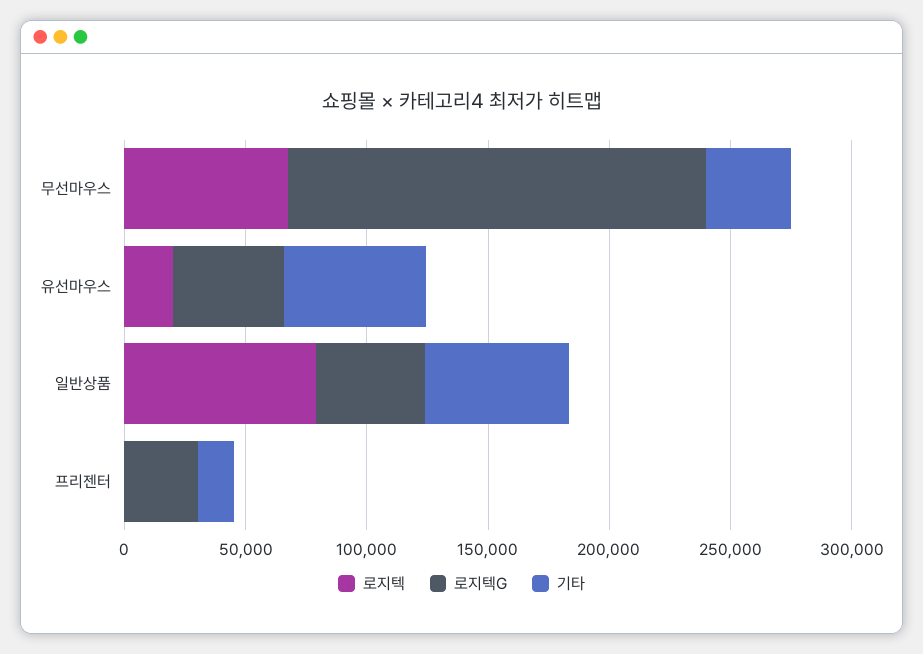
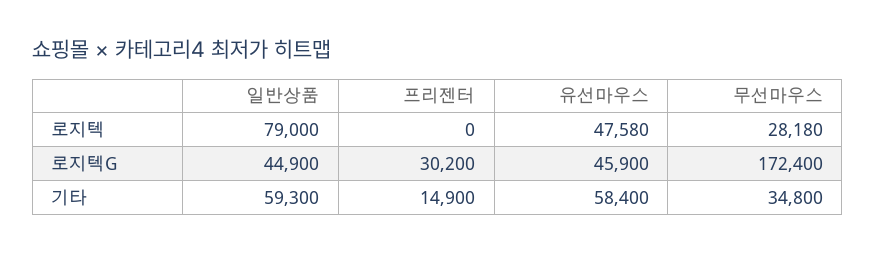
로지텍, 무선마우스: 70000 -> 28180
로지텍, 유선마우스: 20000 -> 47580

